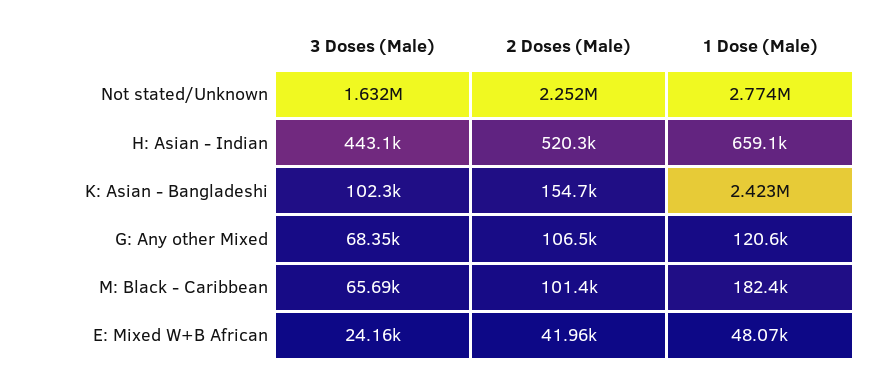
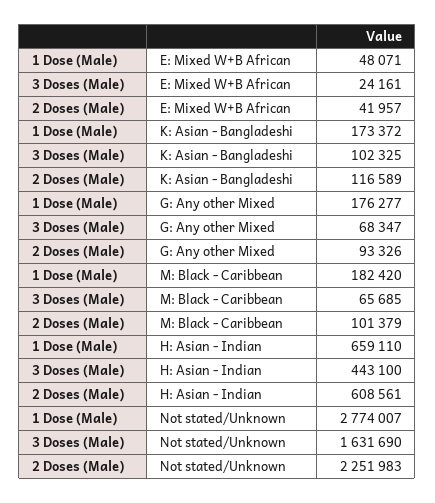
2 Doses (Male), H: Asian - Indian: 520300 -> 608561
2 Doses (Male), K: Asian - Bangladeshi: 154700 -> 116589
1 Dose (Male), K: Asian - Bangladeshi: 2423000 -> 173372
2 Doses (Male), G: Any other Mixed: 106500 -> 93326
1 Dose (Male), G: Any other Mixed: 120600 -> 176277

